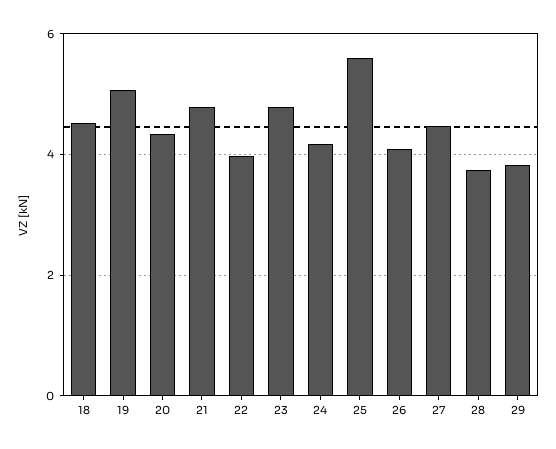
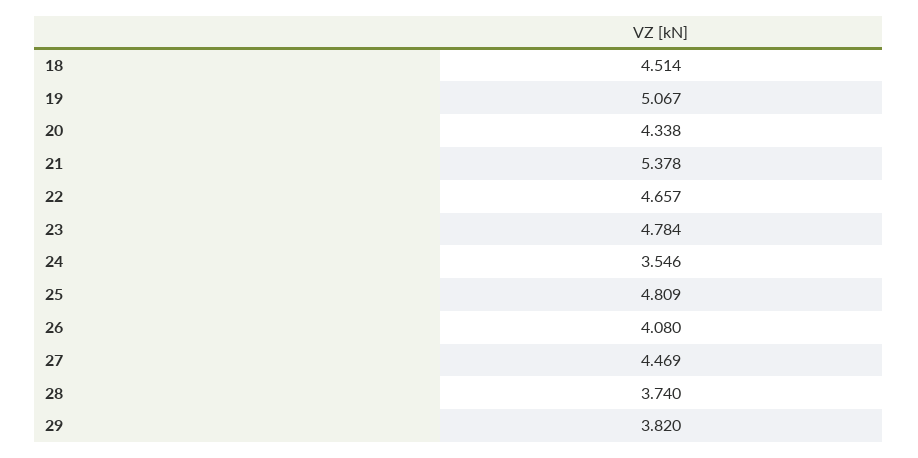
21: 4.8 -> 5.378
22: 4 -> 4.657
24: 4.2 -> 3.546
25: 5.6 -> 4.809

